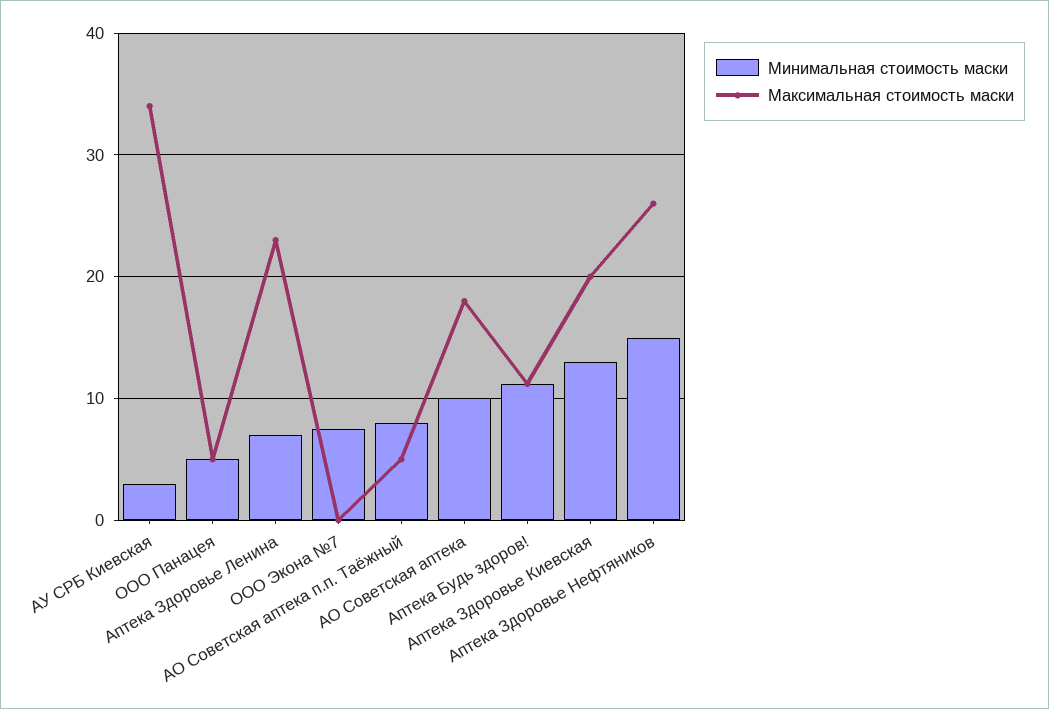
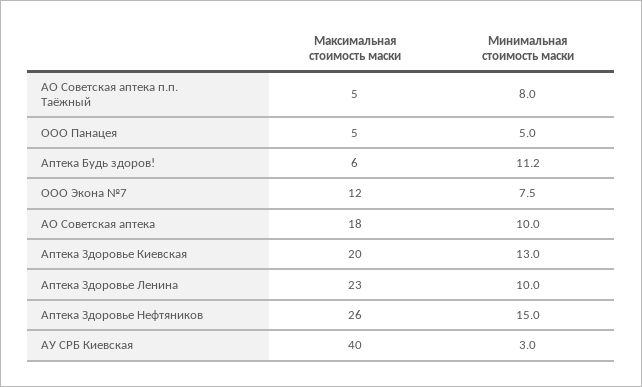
Максимальная стоимость маски, АУ СРБ Киевская: 34 -> 40
Минимальная стоимость маски, Аптека Здоровье Ленина: 7 -> 10
Максимальная стоимость маски, ООО Экона №7: 0 -> 12
Максимальная стоимость маски, Аптека Будь здоров!: 11 -> 6

